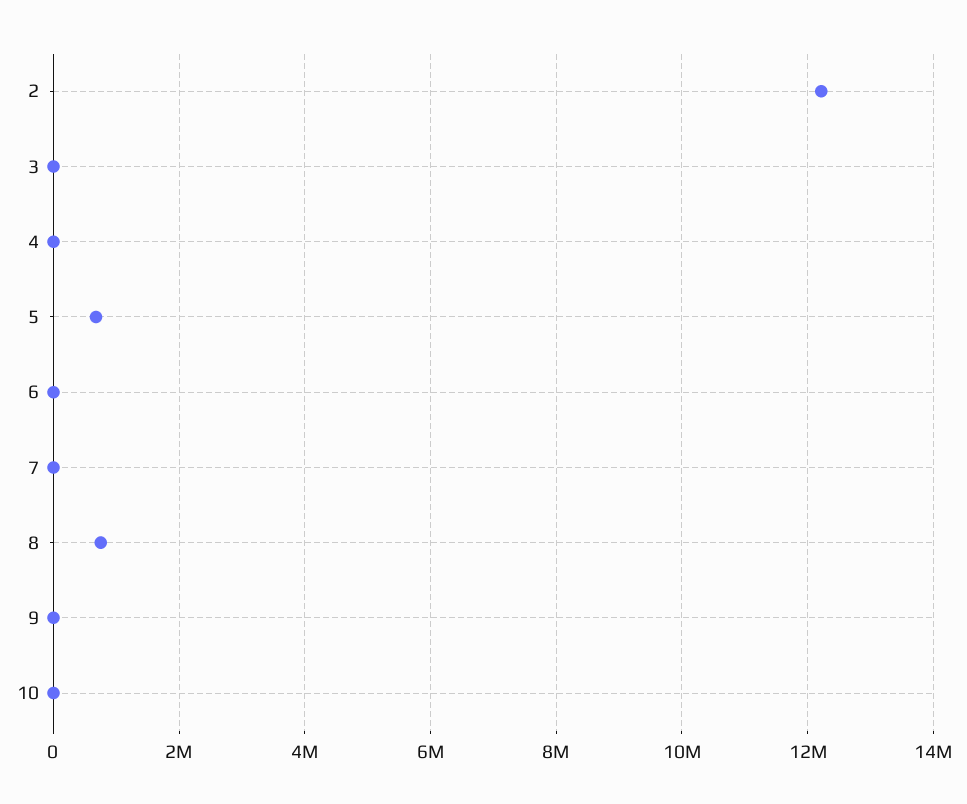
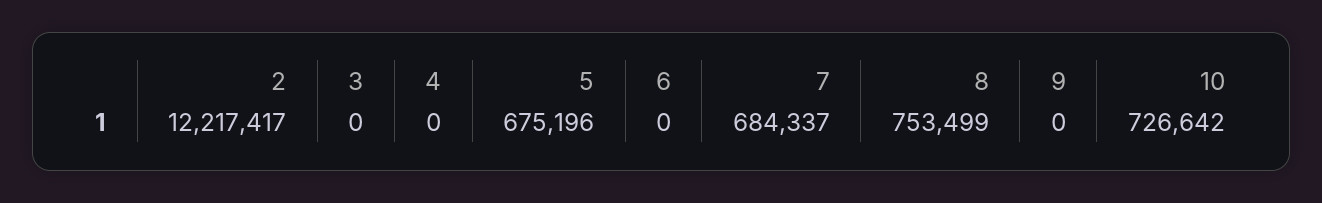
7: 0 -> 684337
10: 0 -> 726642

